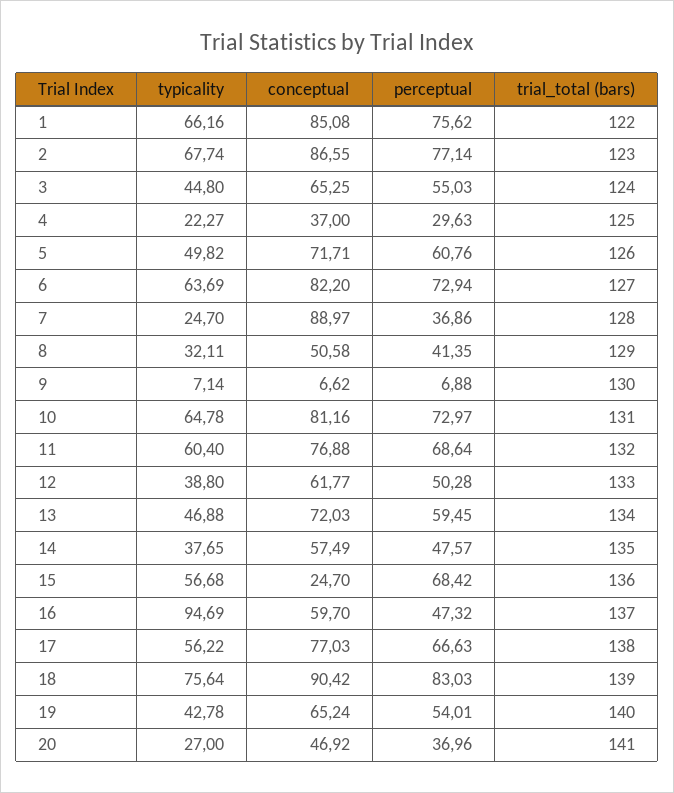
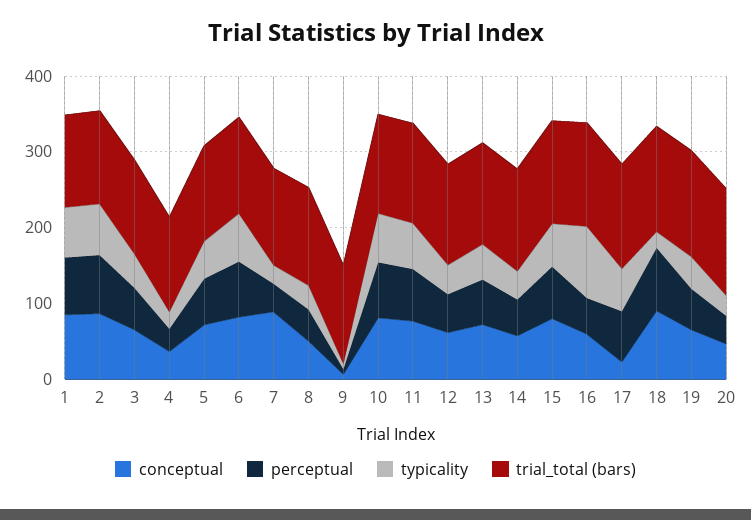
conceptual, 15: 24.7 -> 80
conceptual, 17: 77.03 -> 20
typicality, 18: 75.64 -> 20

